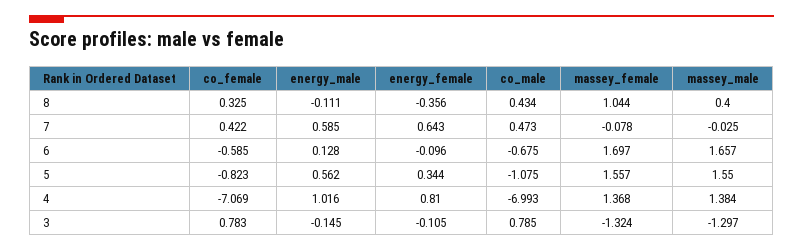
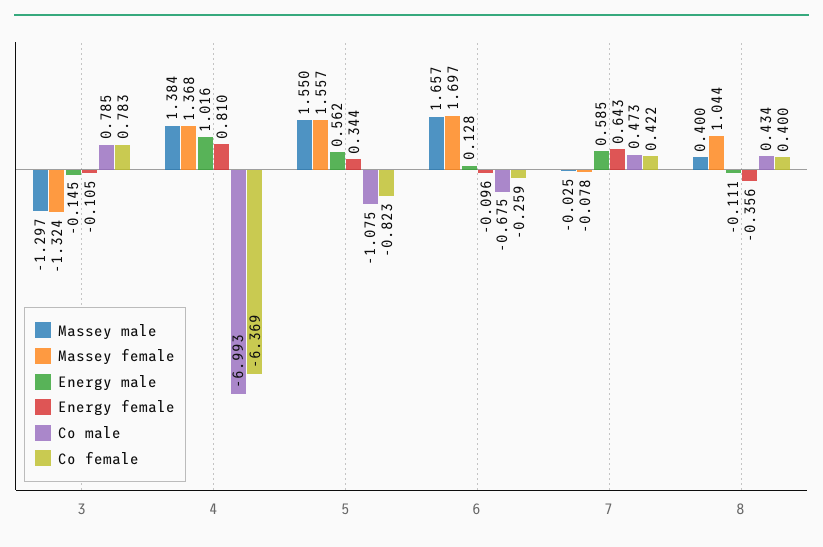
co_female, 8: 0.325 -> 0.4
co_female, 6: -0.585 -> -0.259
co_female, 4: -7.069 -> -6.369

